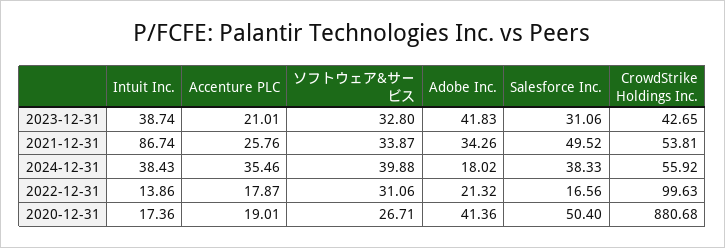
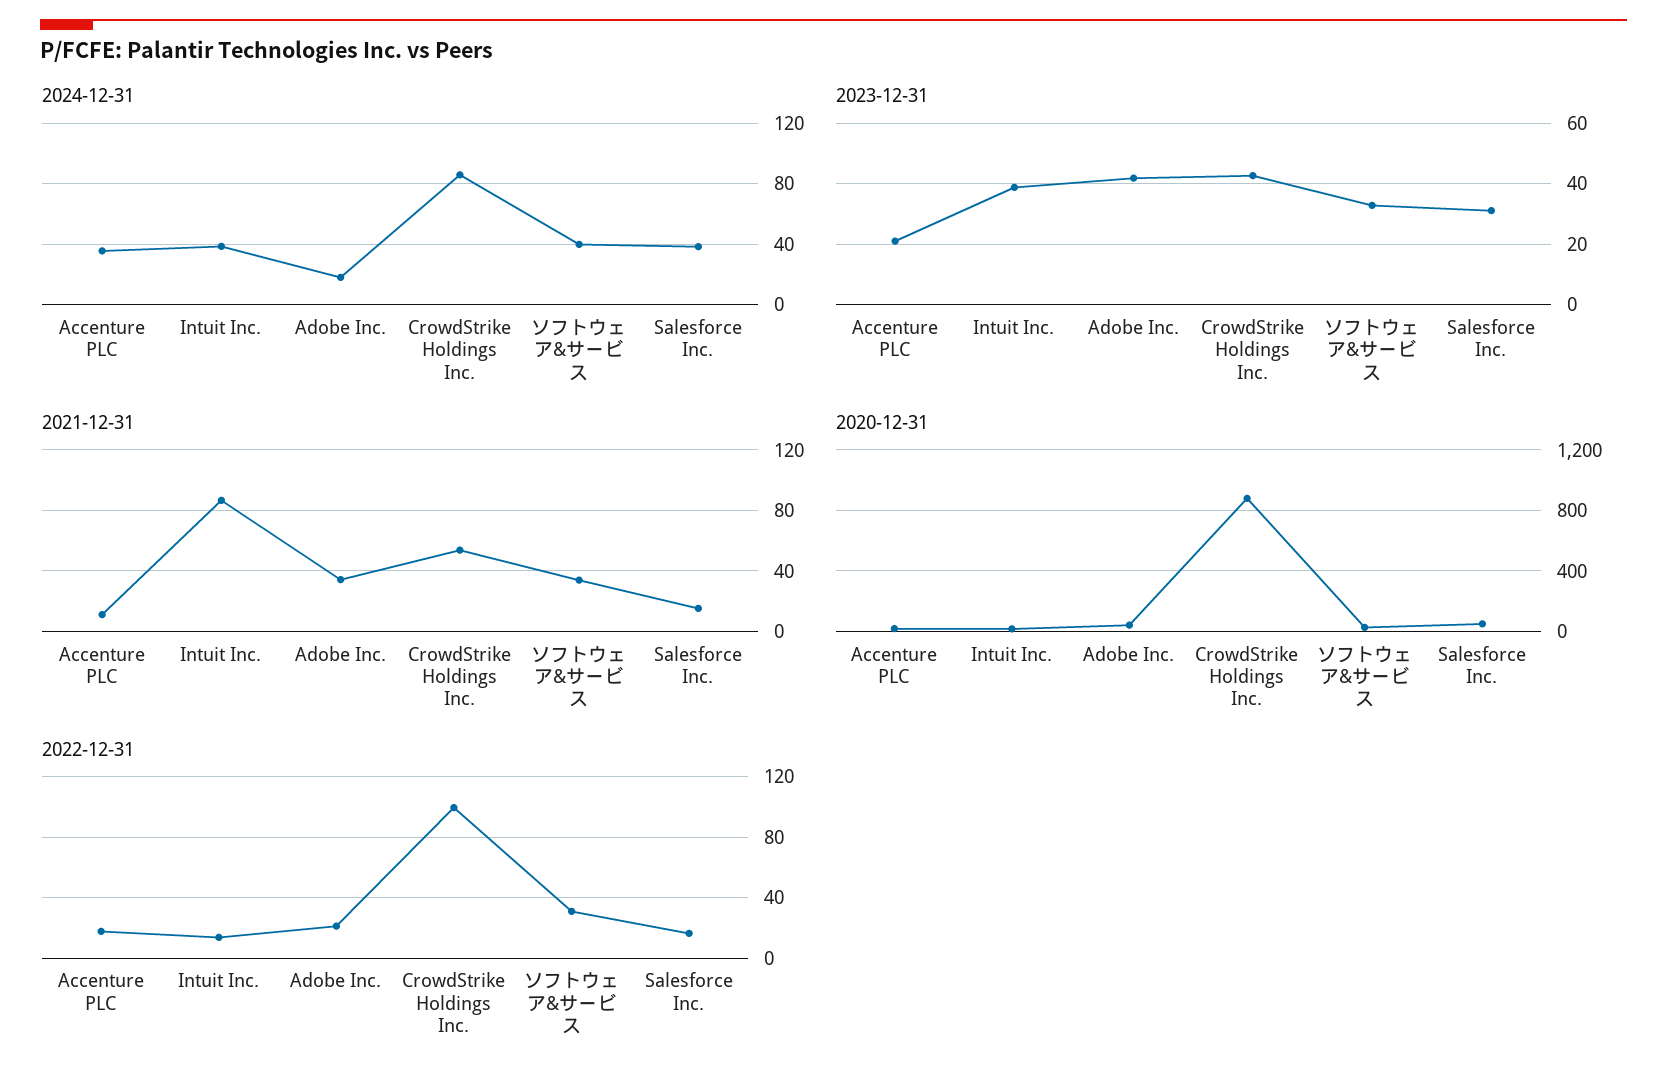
2021-12-31, Accenture PLC: 25.76 -> 10
2021-12-31, Salesforce Inc.: 49.52 -> 15
2024-12-31, CrowdStrike Holdings Inc.: 55.92 -> 85

